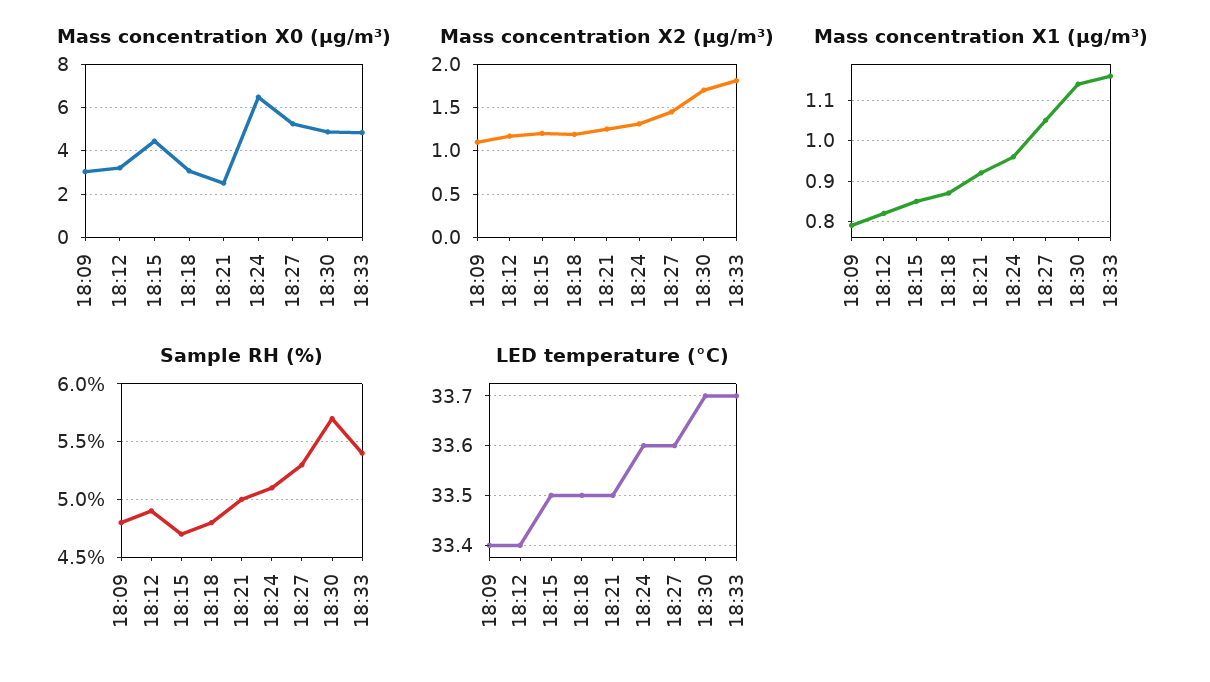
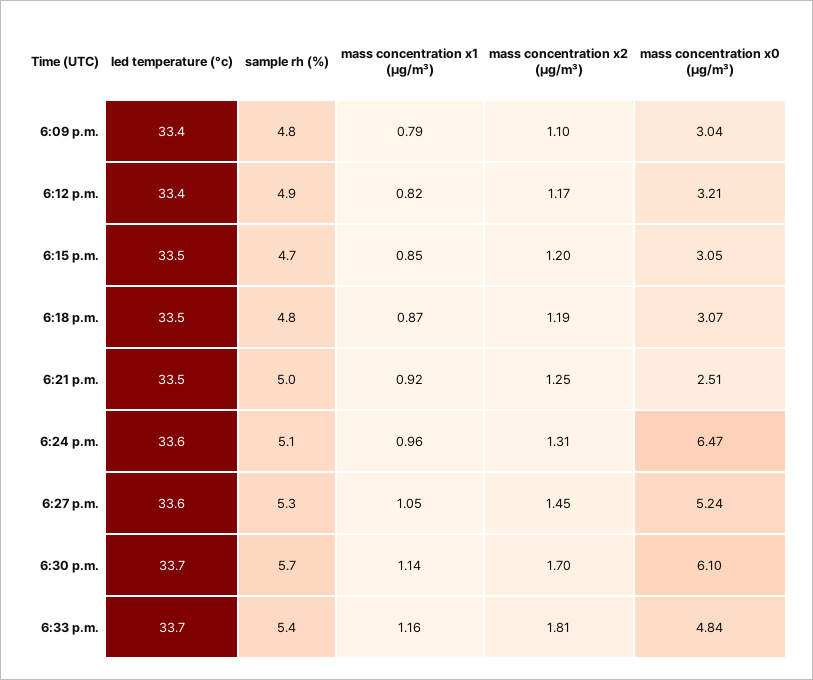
Mass concentration X0 (μg/m³), 18:15: 4.5 -> 3.05
Mass concentration X0 (μg/m³), 18:30: 5 -> 6.1

